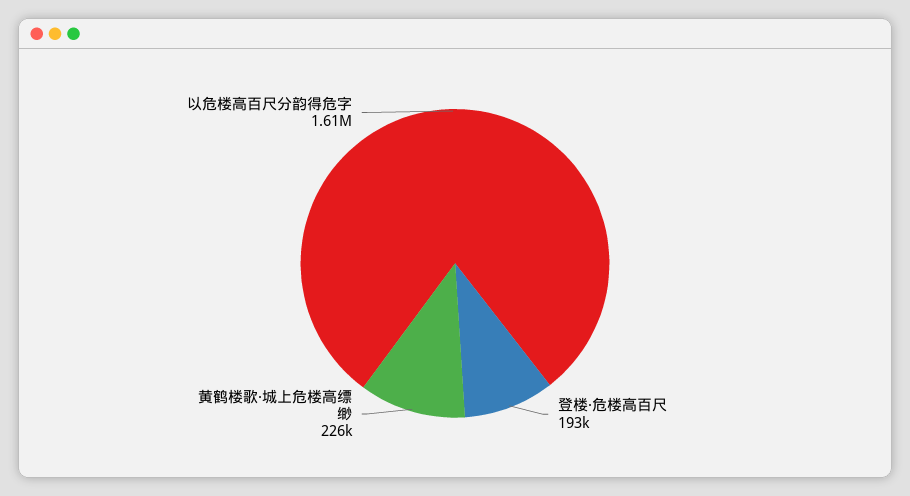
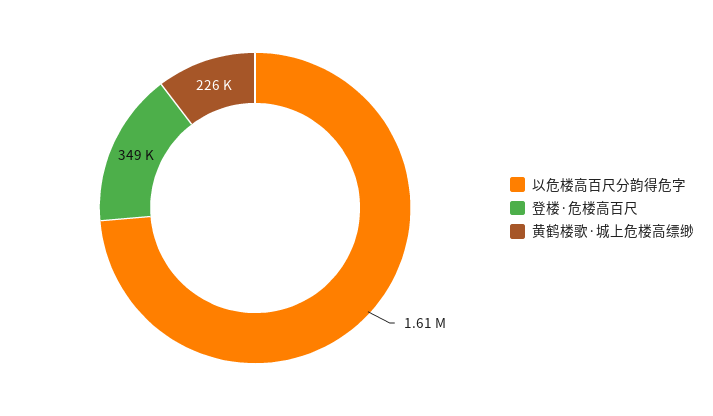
登楼·危楼高百尺: 193000 -> 349000

